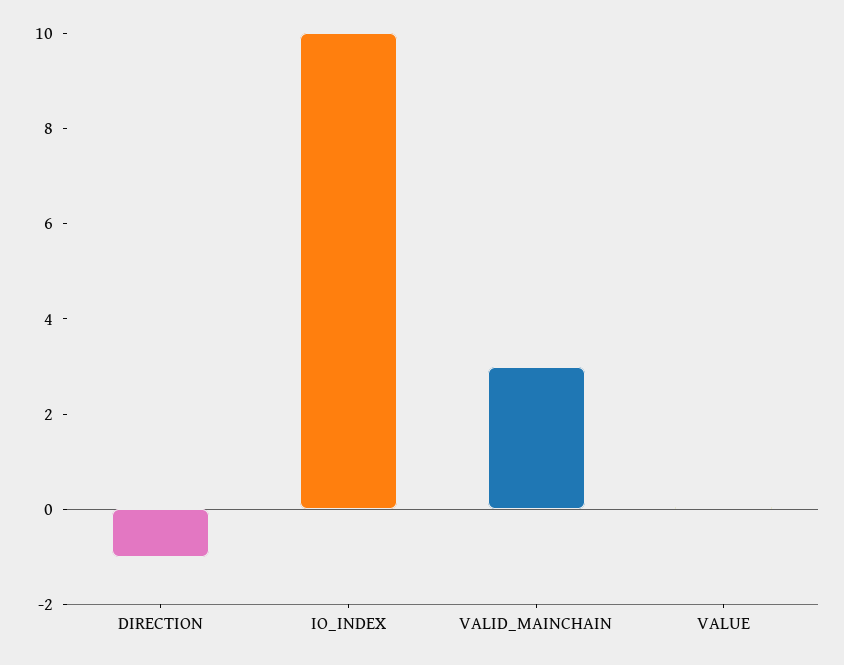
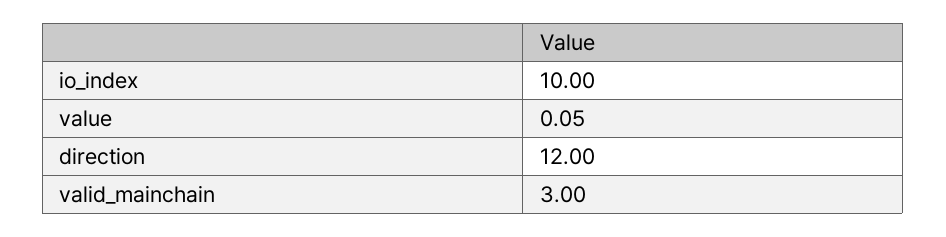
DIRECTION: -1 -> 12

